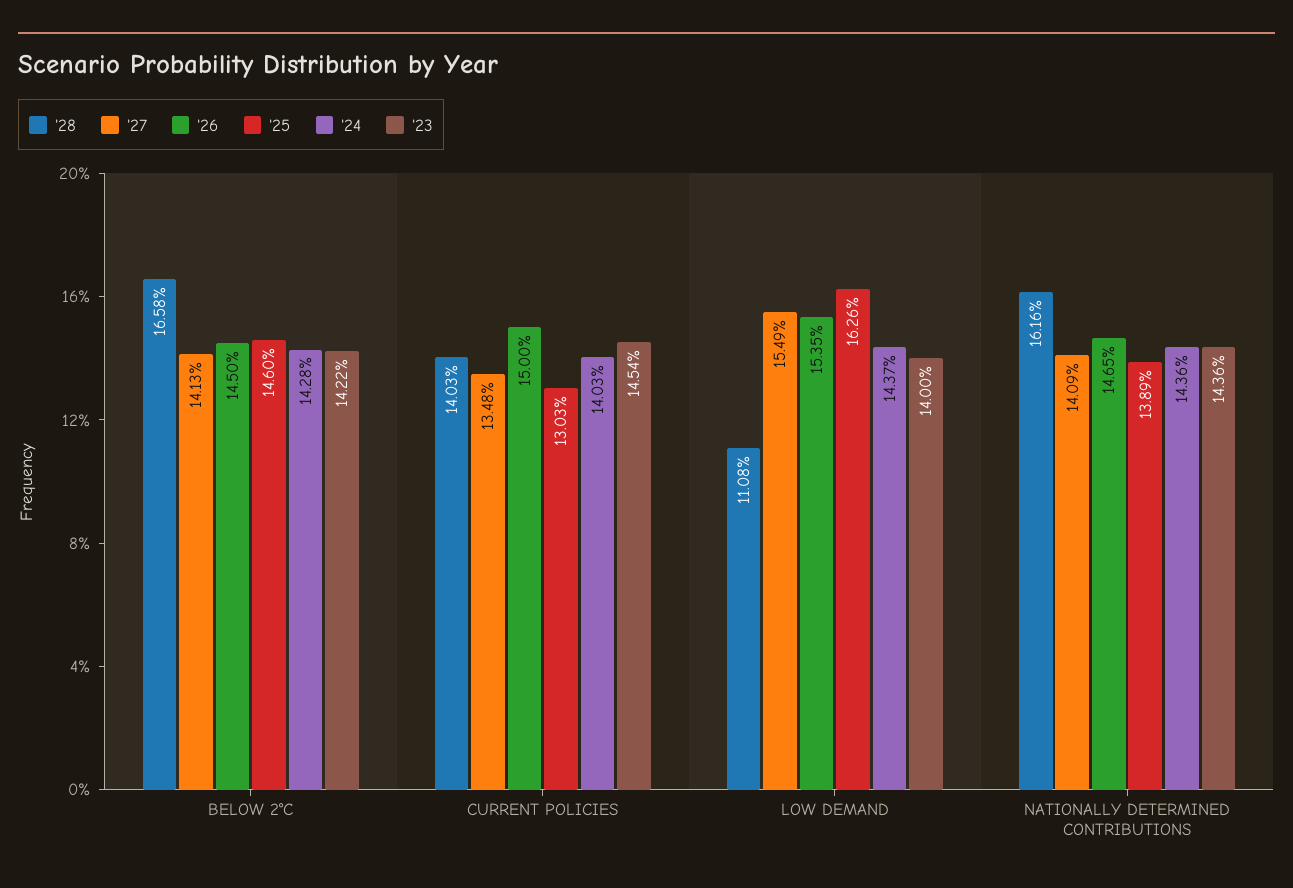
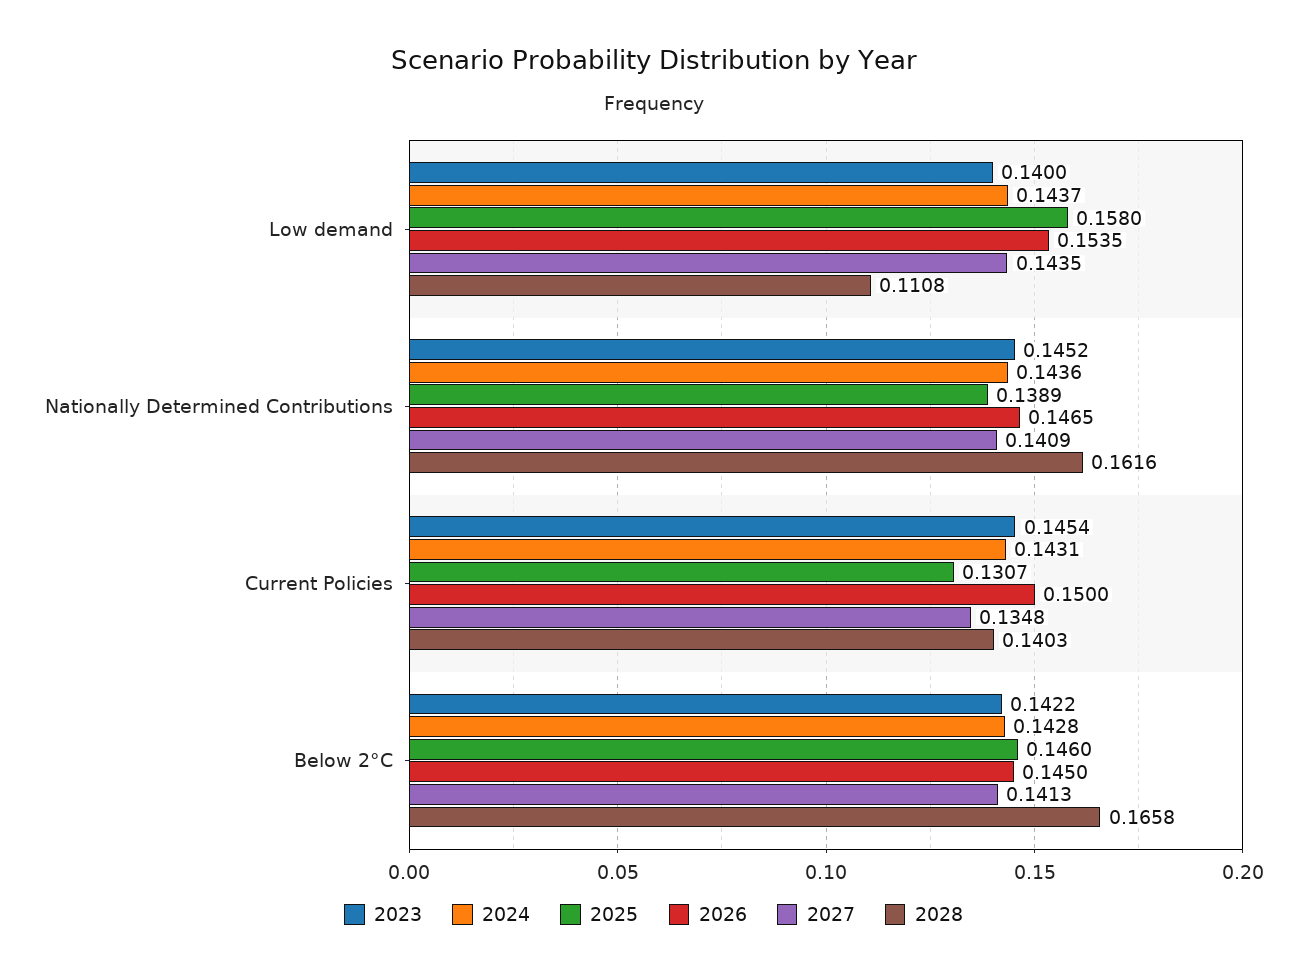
'25, CURRENT POLICIES: 0.1303 -> 0.1307
'24, CURRENT POLICIES: 0.1403 -> 0.1431
'27, LOW DEMAND: 0.1549 -> 0.1435
'25, LOW DEMAND: 0.1626 -> 0.158
'23, NATIONALLY DETERMINED CONTRIBUTIONS: 0.1436 -> 0.1452

